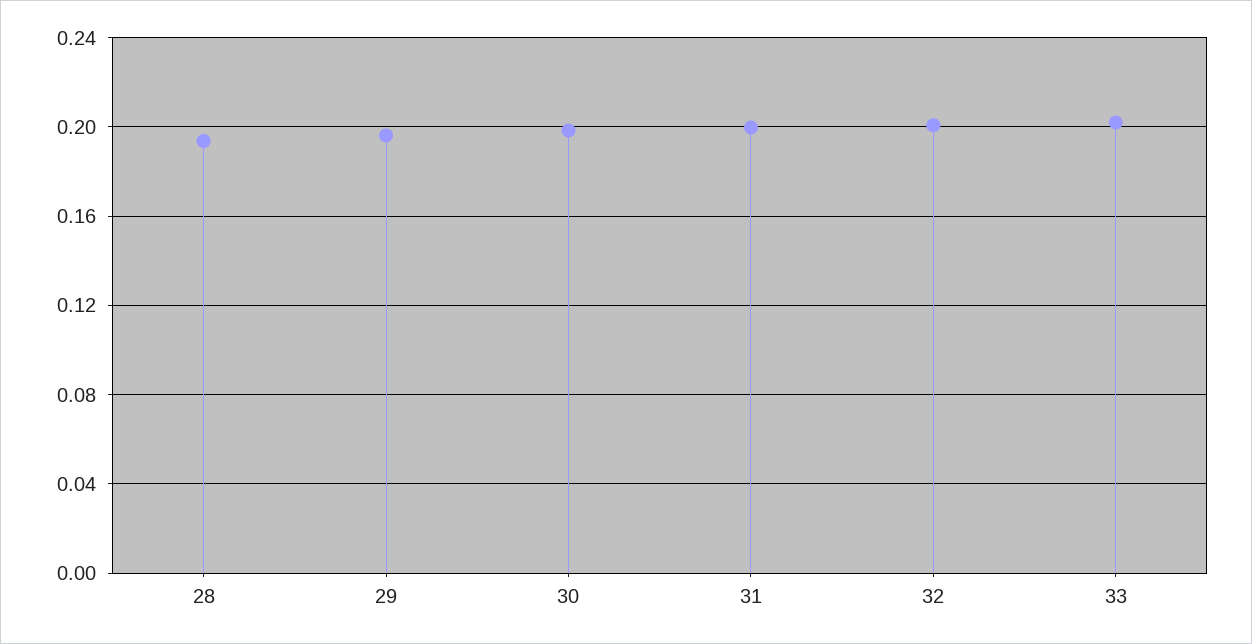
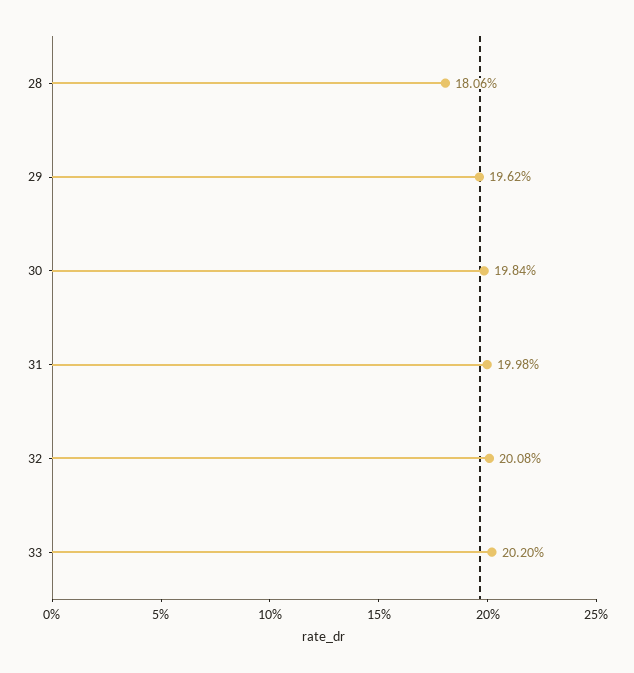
28: 0.195 -> 0.1806

